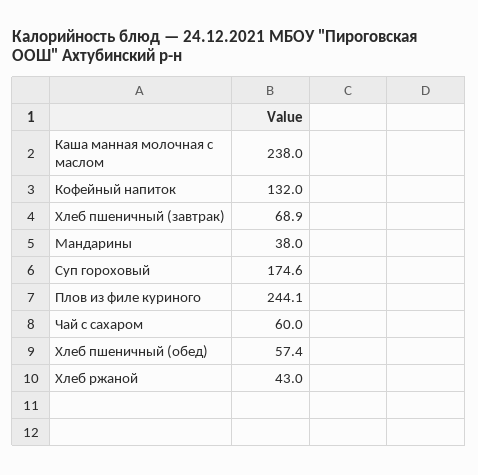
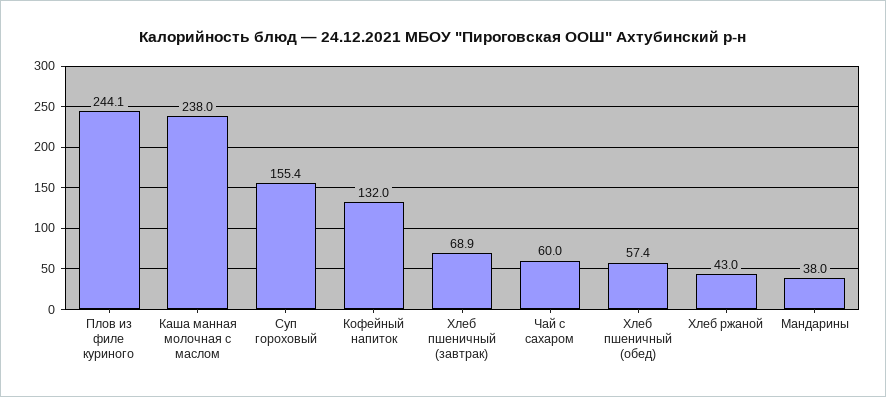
Суп гороховый: 174.6 -> 155.4

